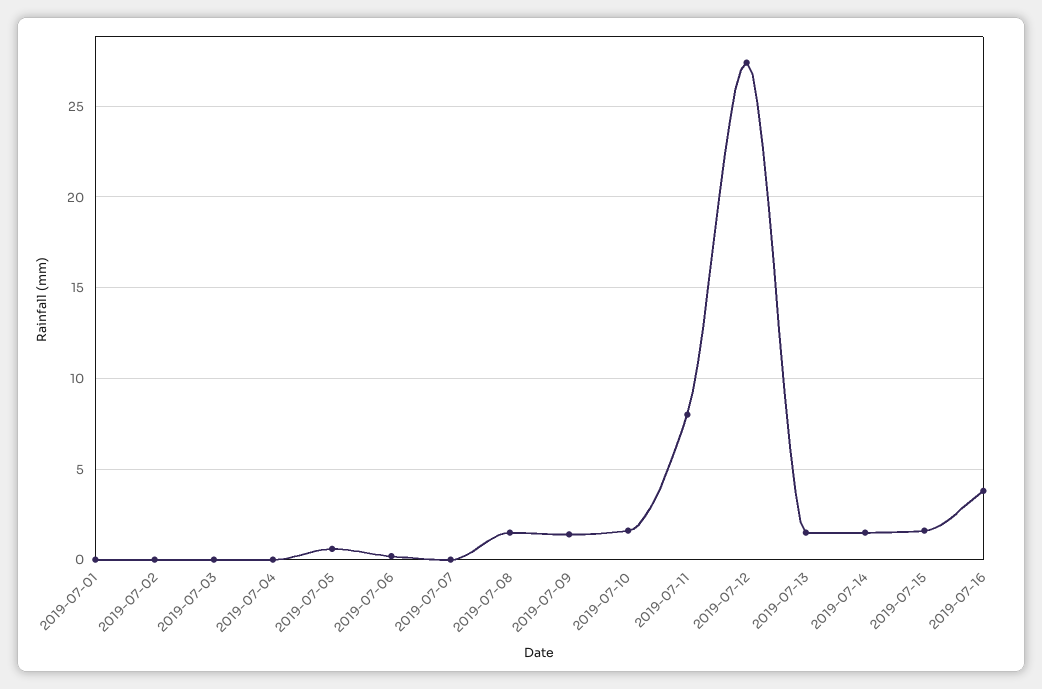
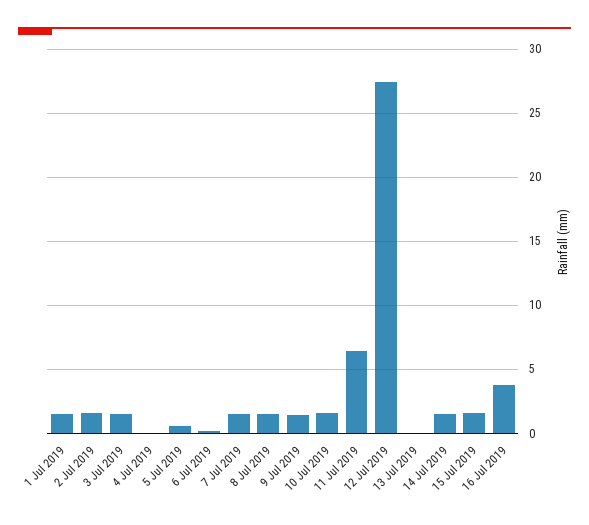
2019-07-01: 0 -> 1.5
2019-07-02: 0 -> 1.5
2019-07-03: 0 -> 1.5
2019-07-07: 0 -> 1.5
2019-07-11: 8 -> 6.5
2019-07-13: 1.5 -> 0

